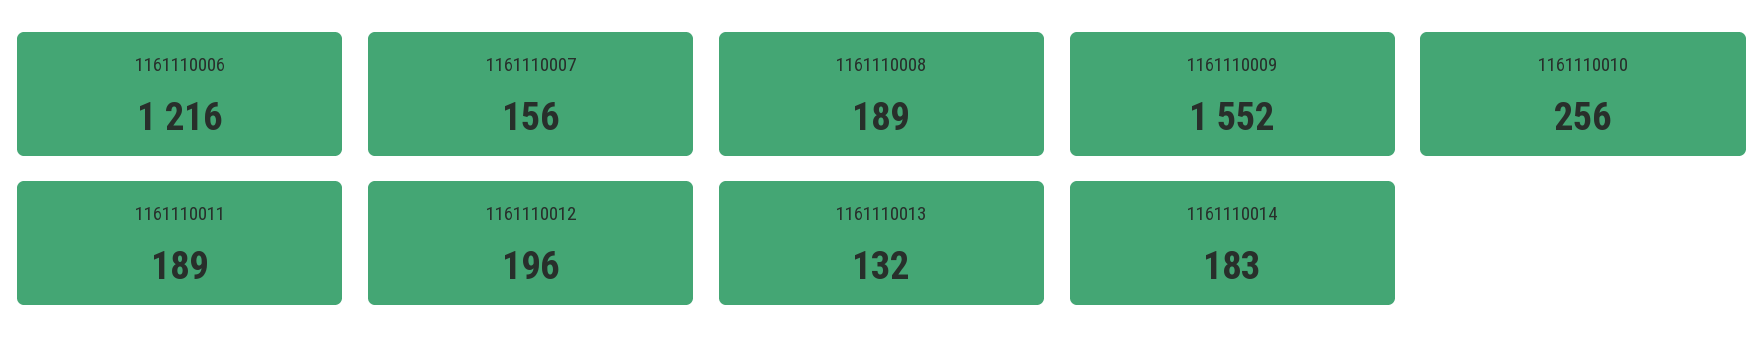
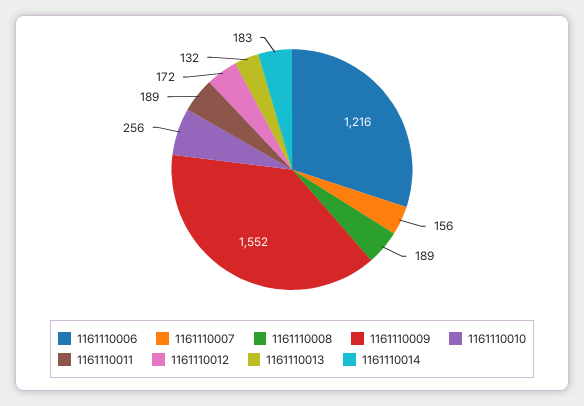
1161110012: 196 -> 172

